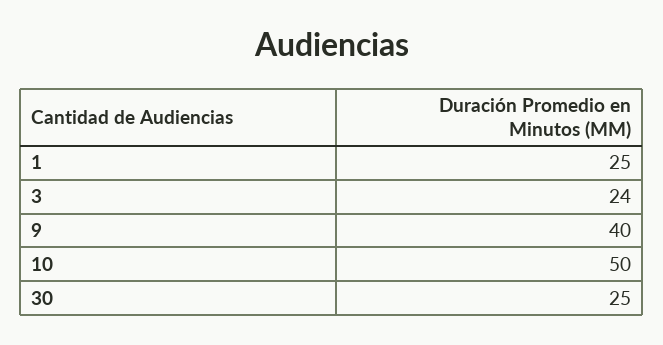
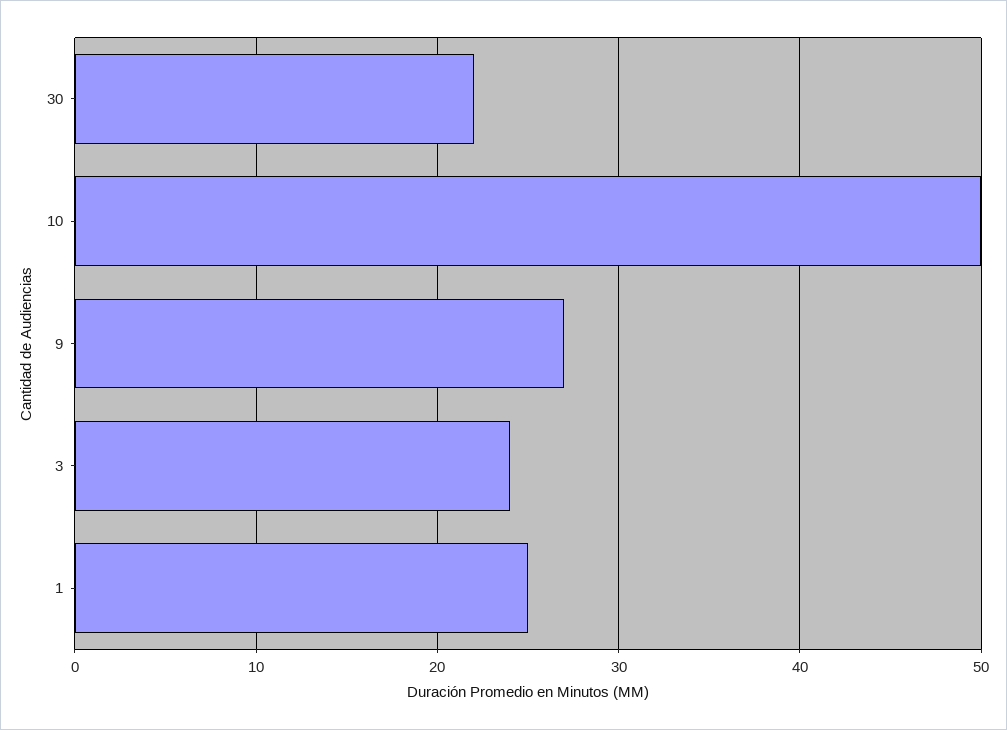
9: 40 -> 27
30: 25 -> 22

